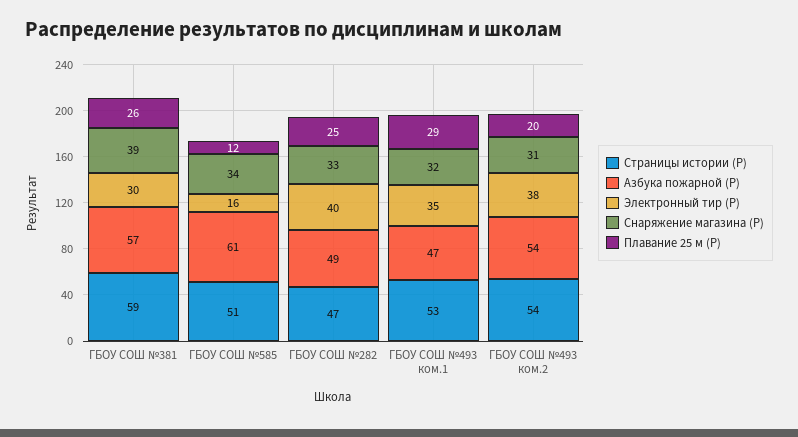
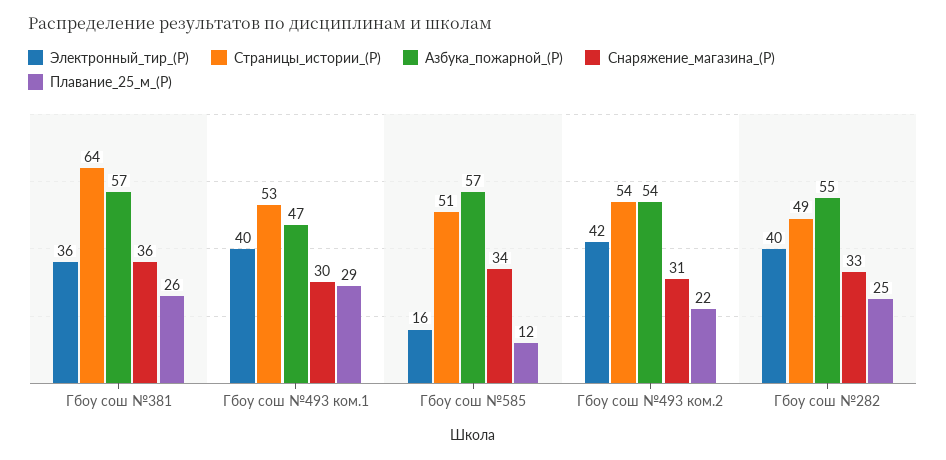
Страницы истории (Р), ГБОУ СОШ №381: 59 -> 64
Электронный тир (Р), ГБОУ СОШ №381: 30 -> 36
Снаряжение магазина (Р), ГБОУ СОШ №381: 39 -> 36
Азбука пожарной (Р), ГБОУ СОШ №585: 61 -> 57
Страницы истории (Р), ГБОУ СОШ №282: 47 -> 49
Азбука пожарной (Р), ГБОУ СОШ №282: 49 -> 55
Электронный тир (Р), ГБОУ СОШ №493 ком.1: 35 -> 40
Снаряжение магазина (Р), ГБОУ СОШ №493 ком.1: 32 -> 30
Электронный тир (Р), ГБОУ СОШ №493 ком.2: 38 -> 42
Плавание 25 м (Р), ГБОУ СОШ №493 ком.2: 20 -> 22

